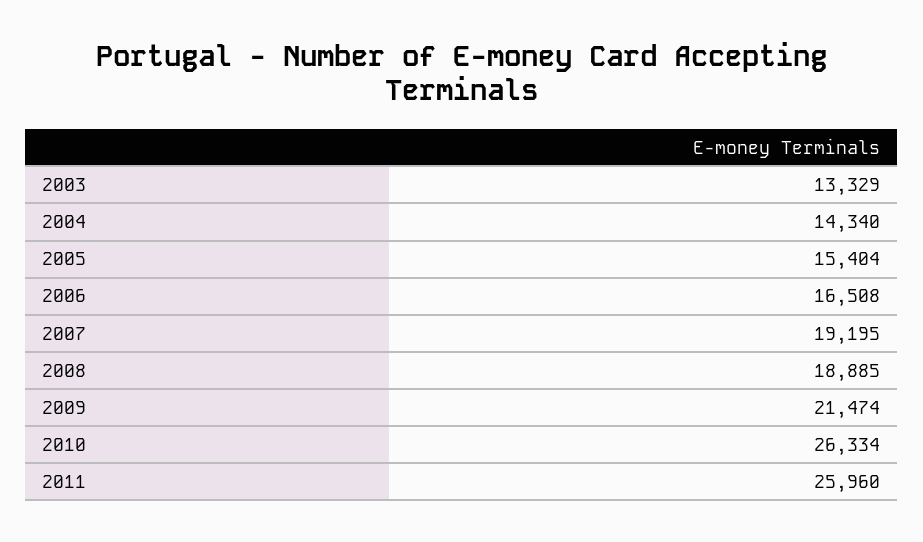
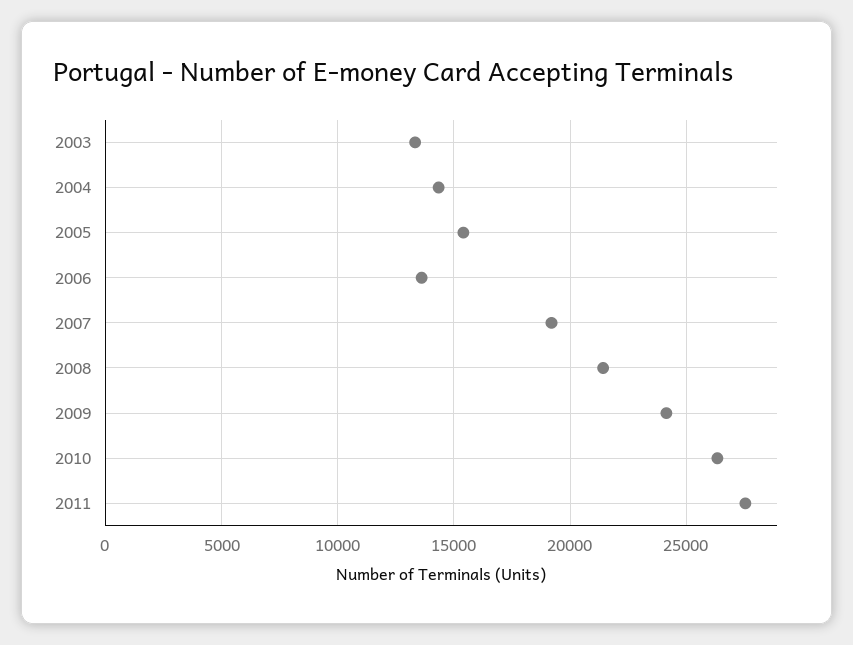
2006: 16508 -> 13500
2008: 18885 -> 21500
2009: 21474 -> 24000
2011: 25960 -> 27500

